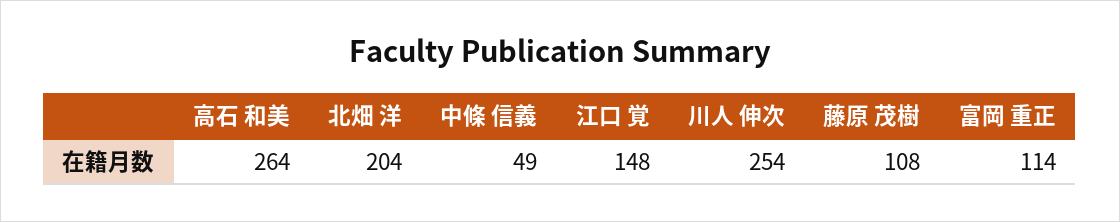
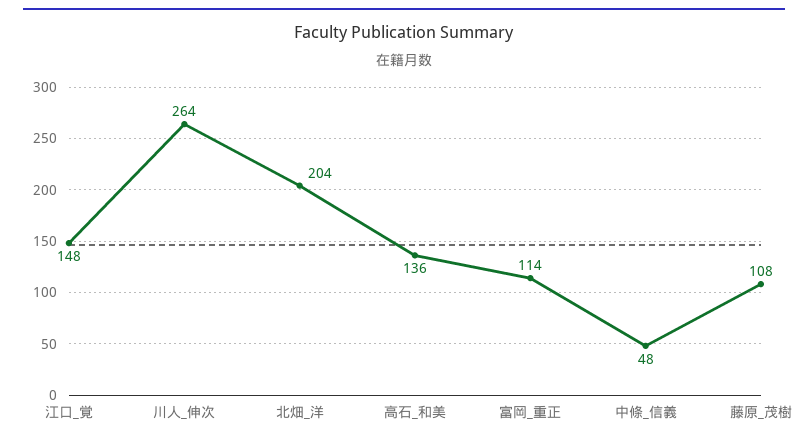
高石 和美: 264 -> 136
中條 信義: 49 -> 48
川人 伸次: 254 -> 264

